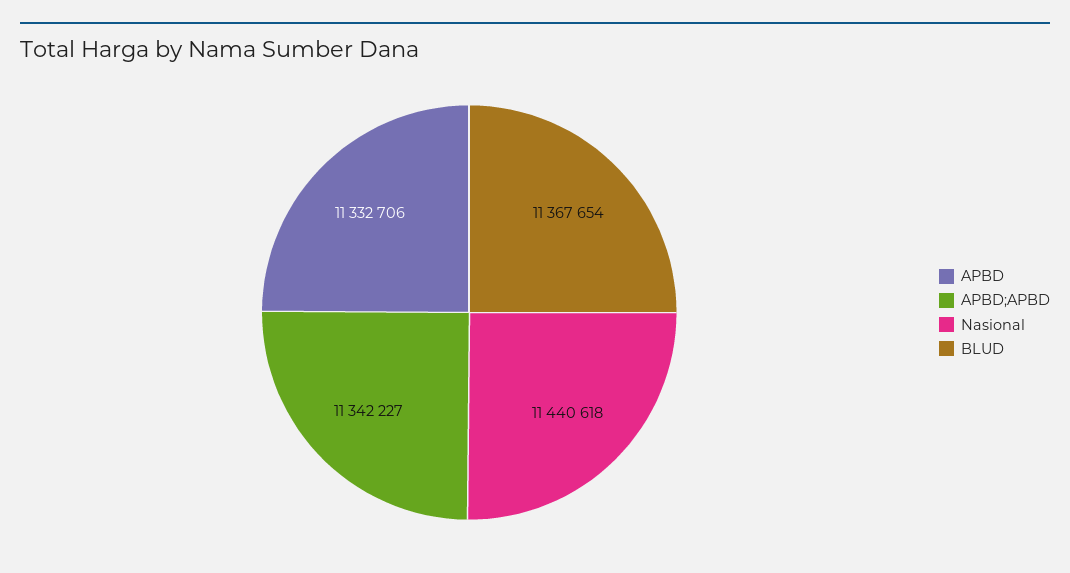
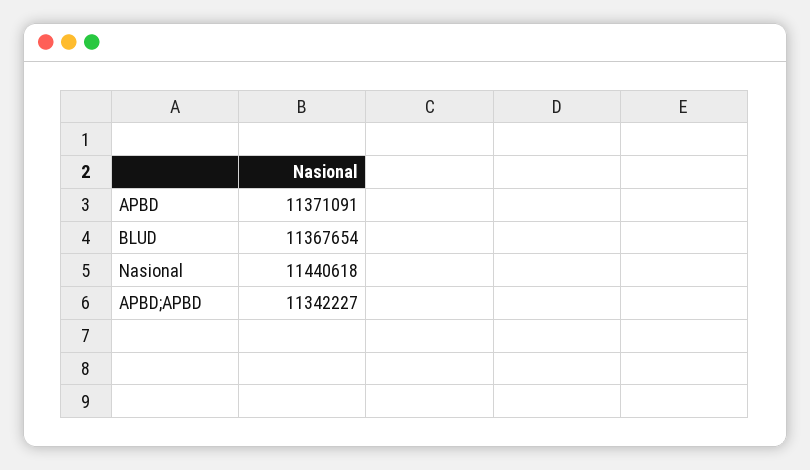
APBD: 11332706 -> 11371091

